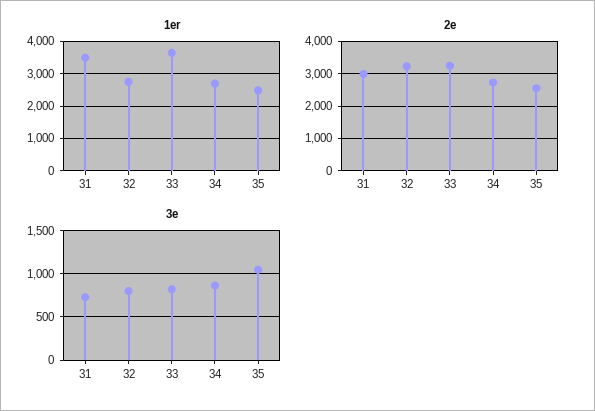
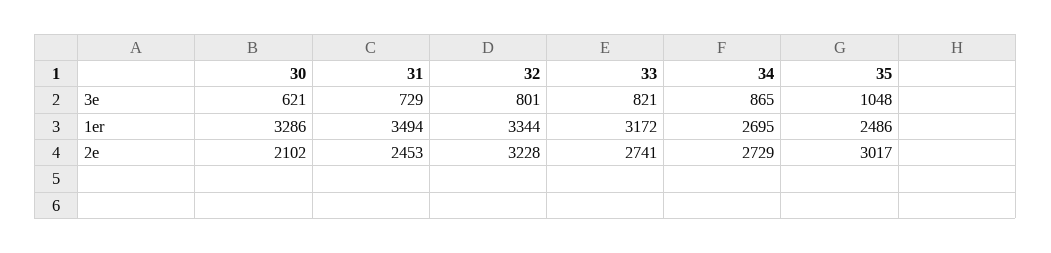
1er, 32: 2800 -> 3344
1er, 33: 3600 -> 3172
2e, 31: 3000 -> 2453
2e, 33: 3200 -> 2741
2e, 35: 2600 -> 3017
3e, 30: none -> 621
1er, 30: none -> 3286
2e, 30: none -> 2102

